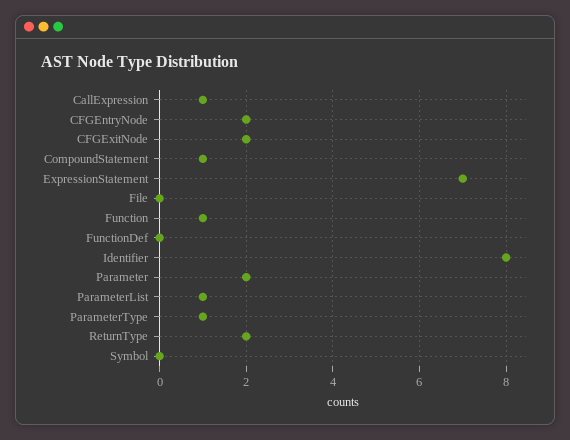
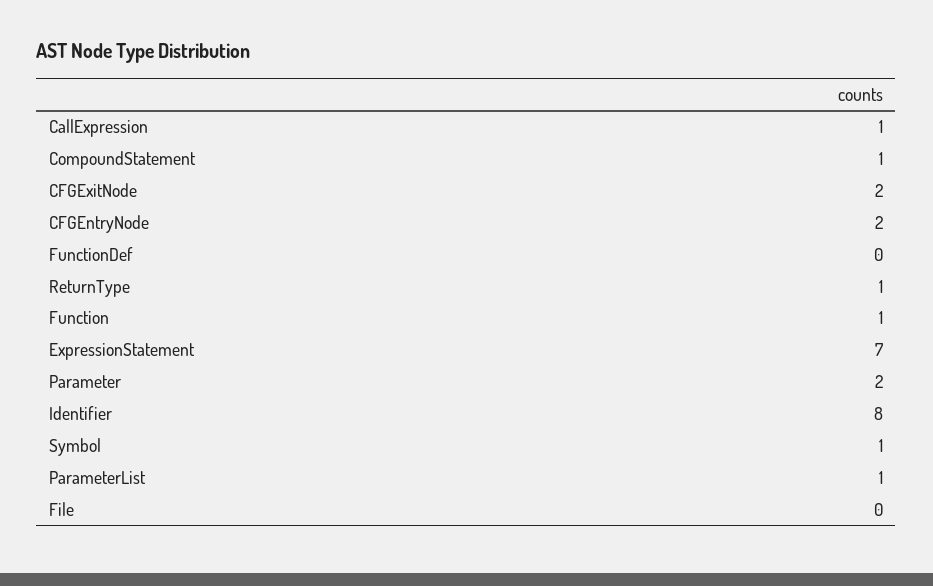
ParameterType: 1 -> none
ReturnType: 2 -> 1
Symbol: 0 -> 1

